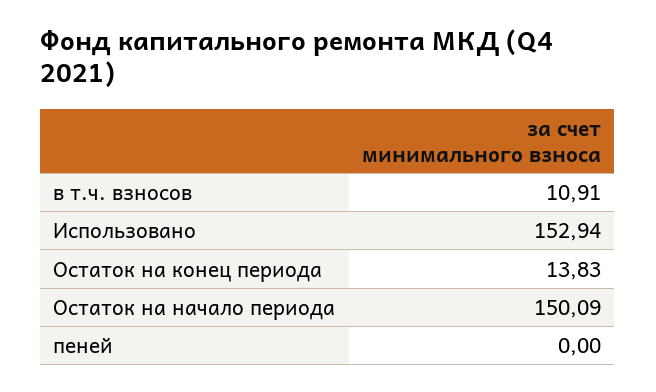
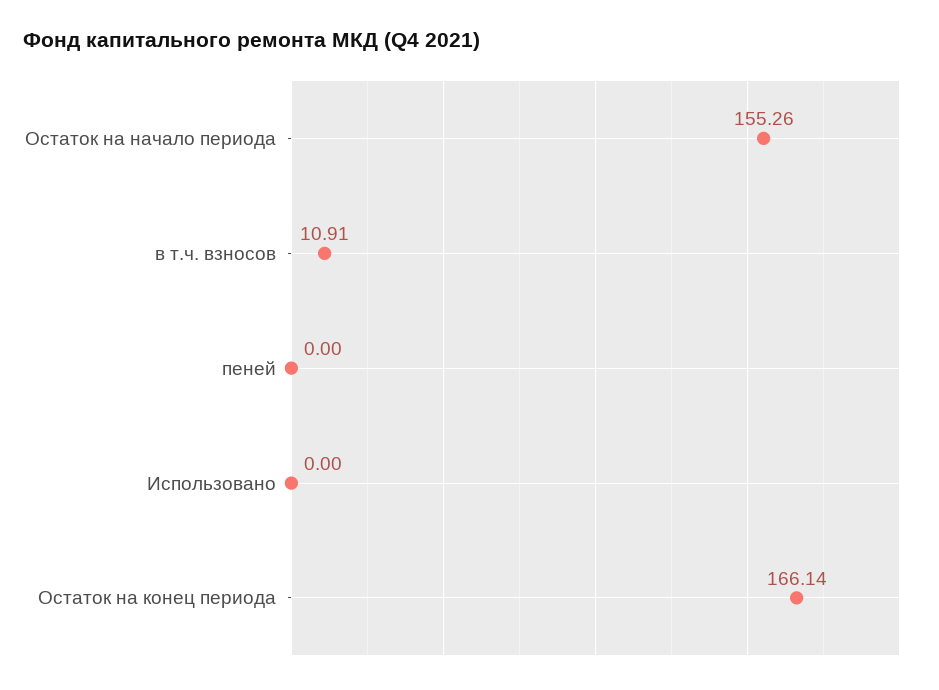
Использовано: 152.94 -> 0
Остаток на конец периода: 13.83 -> 166.14
Остаток на начало периода: 150.09 -> 155.26

